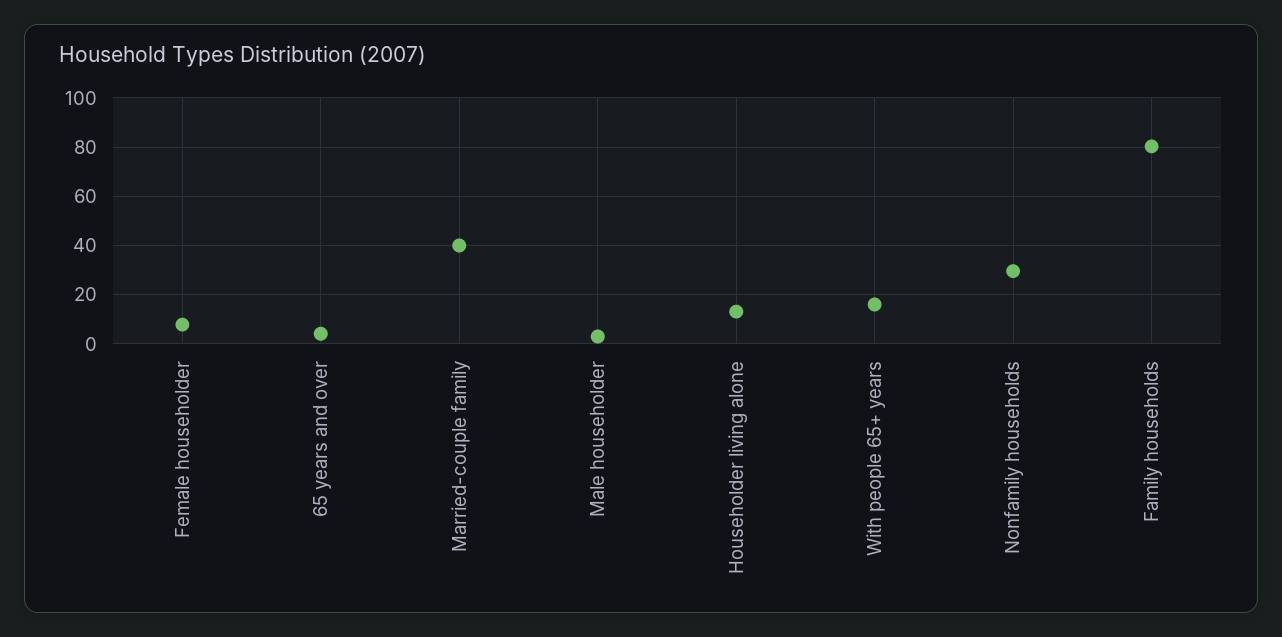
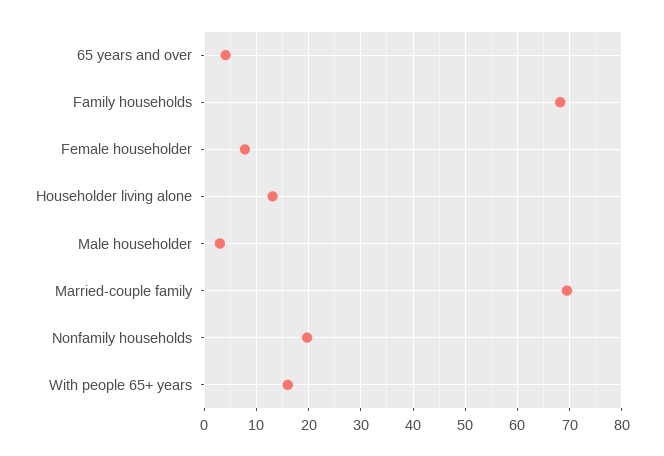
Married-couple family: 40 -> 70
Nonfamily households: 30 -> 20
Family households: 80 -> 68

